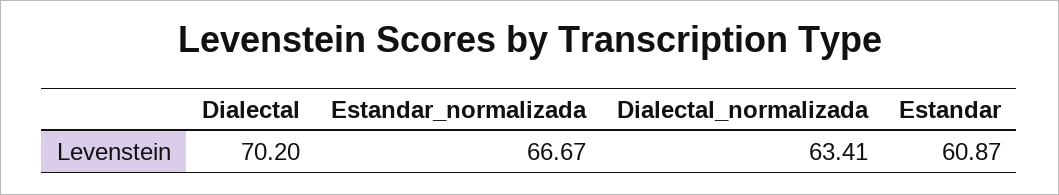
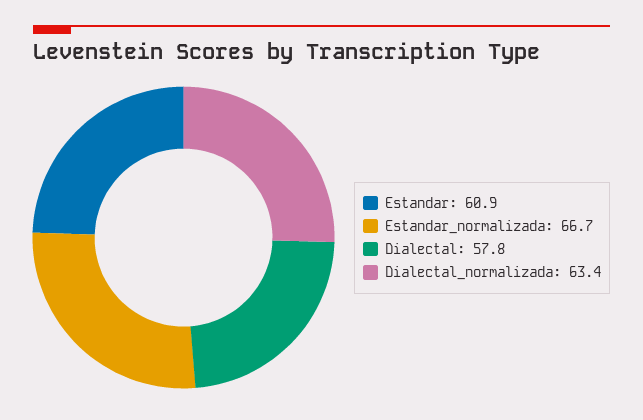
Dialectal: 70.2 -> 57.8

